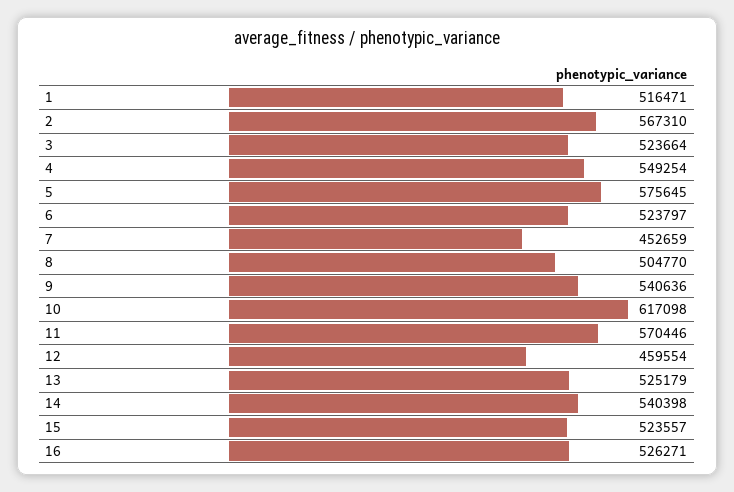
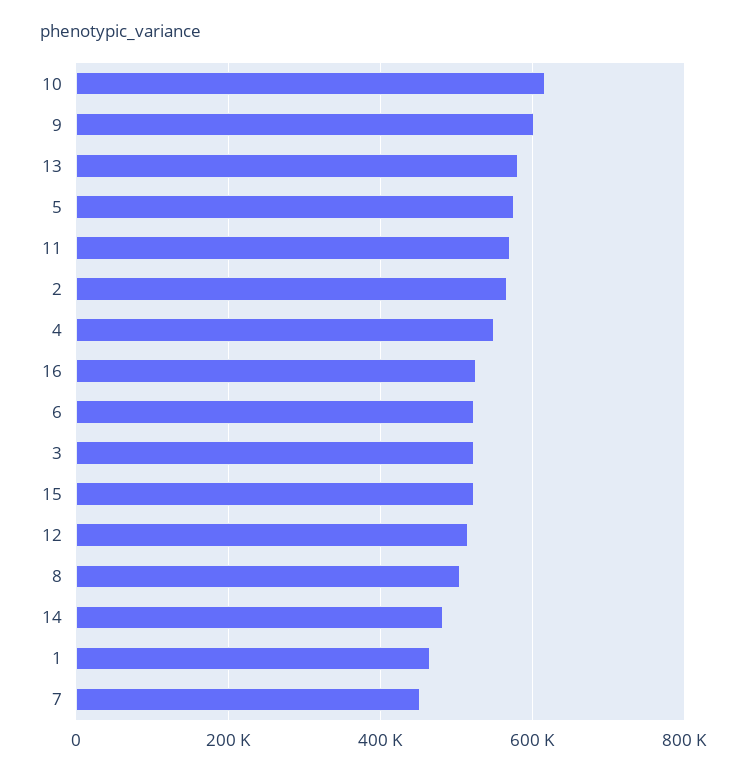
1: 516471 -> 460000
9: 540636 -> 600000
12: 459554 -> 520000
13: 525179 -> 580000
14: 540398 -> 480000

